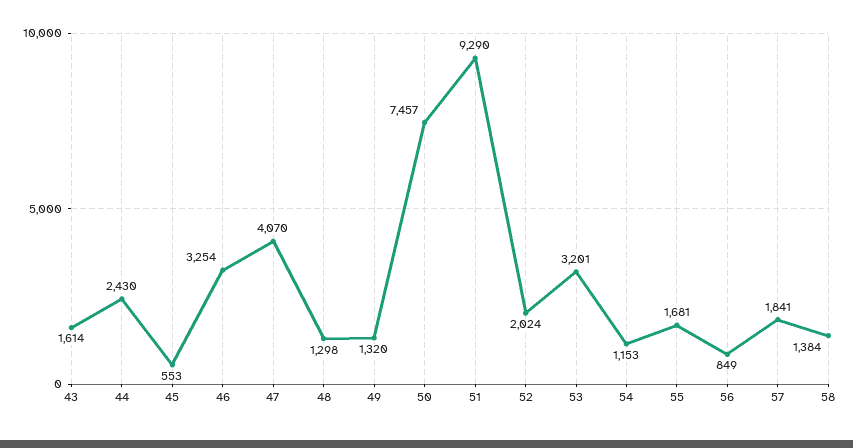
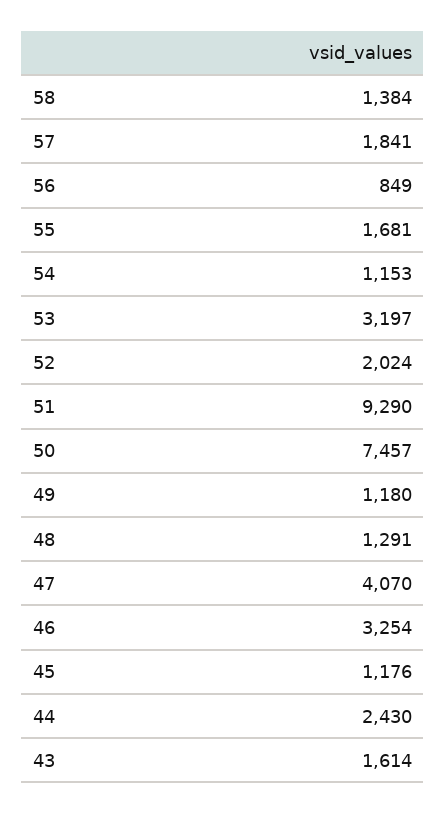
45: 553 -> 1176
48: 1298 -> 1291
49: 1320 -> 1180
53: 3201 -> 3197

